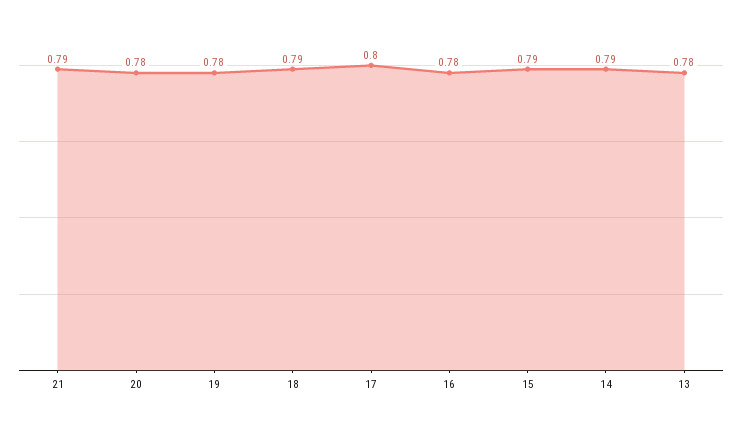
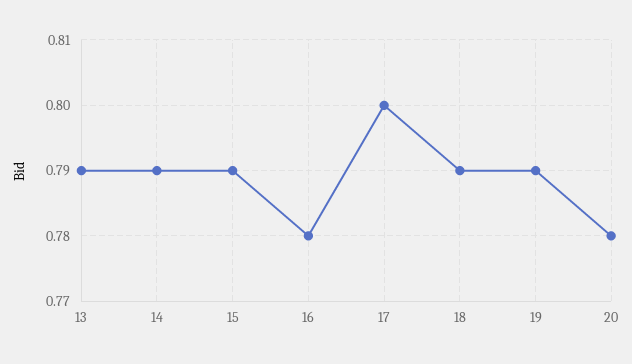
21: 0.79 -> none
19: 0.78 -> 0.79
13: 0.78 -> 0.79

